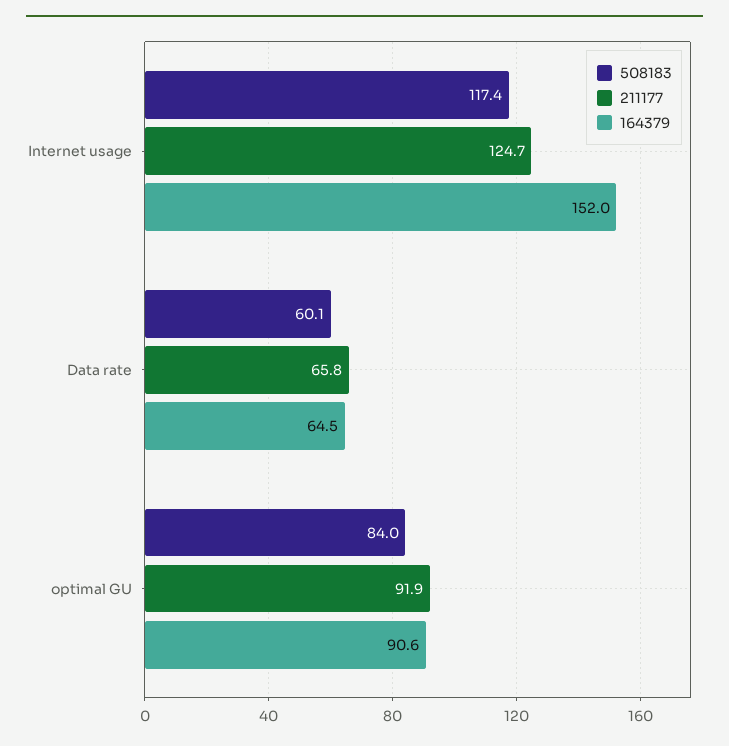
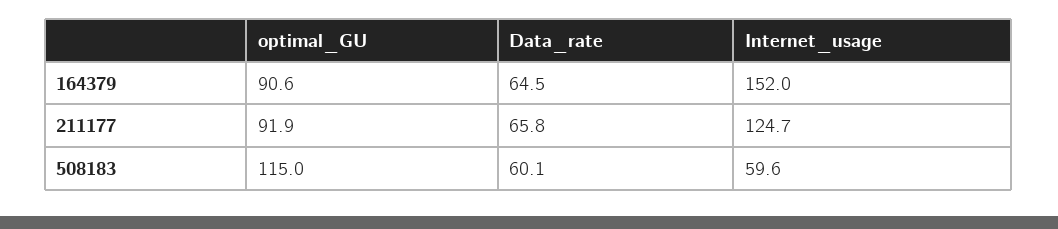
508183, Internet usage: 117.4 -> 59.6
508183, optimal GU: 84 -> 115

